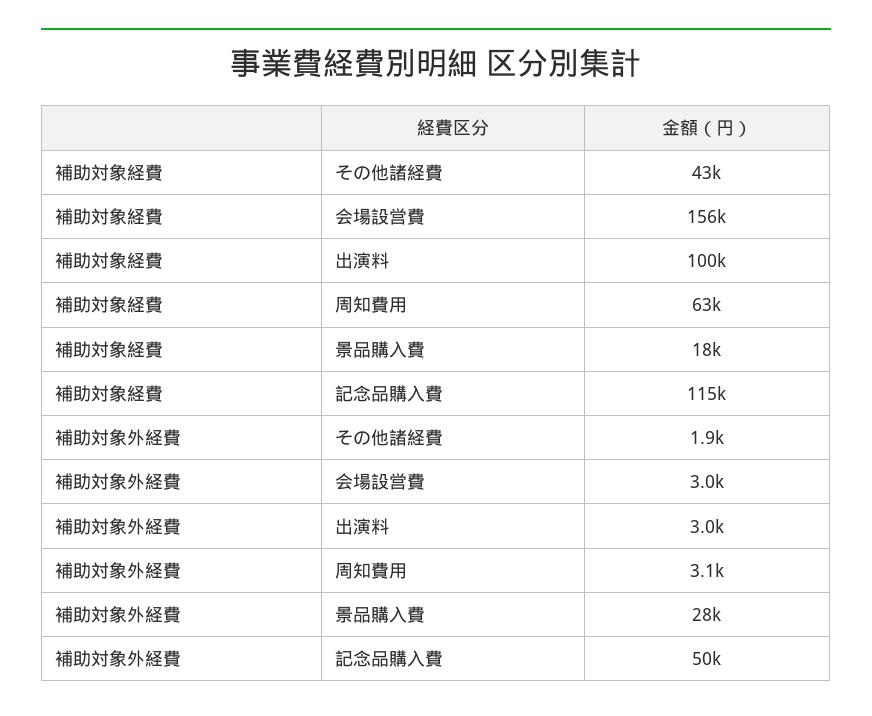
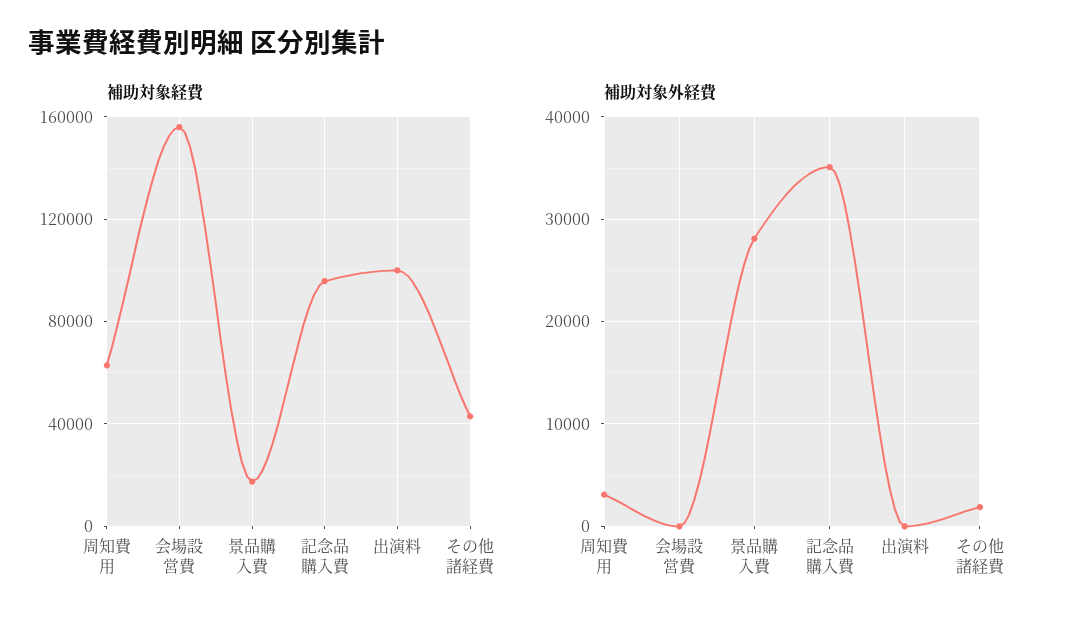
補助対象経費, 記念品購入費: 115000 -> 95000
補助対象外経費, 会場設営費: 3000 -> 0
補助対象外経費, 出演料: 3000 -> 0
補助対象外経費, 記念品購入費: 50000 -> 35000

